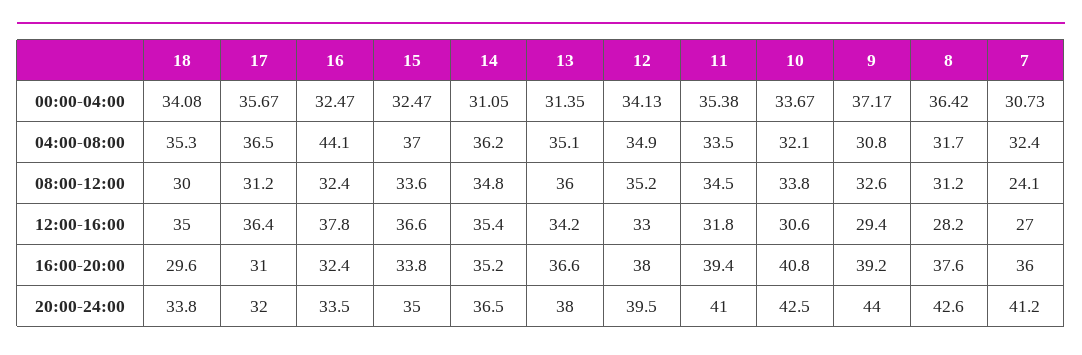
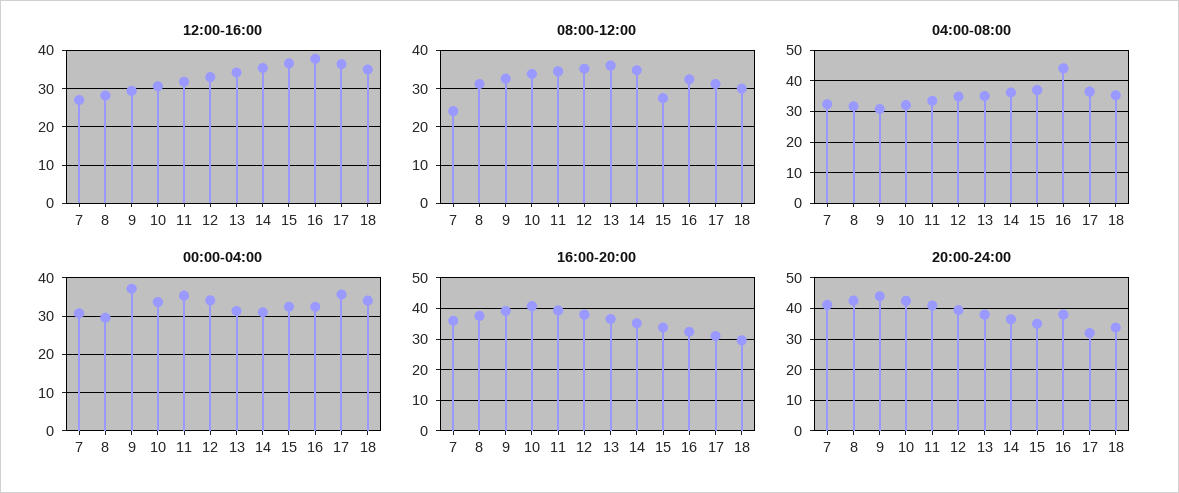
00:00-04:00, 8: 36.42 -> 30
08:00-12:00, 15: 33.6 -> 28
20:00-24:00, 16: 33.5 -> 38

